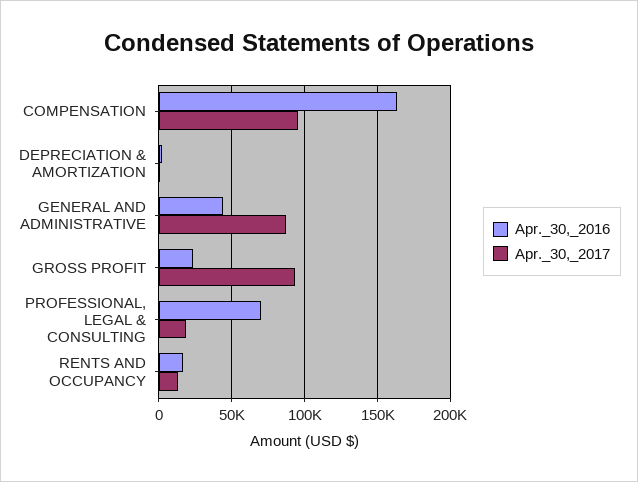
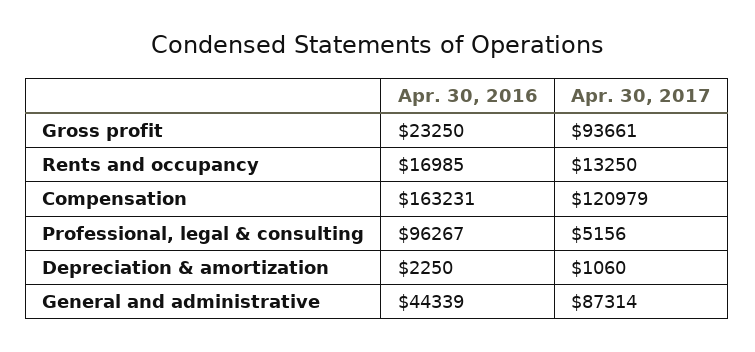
Apr._30,_2017, COMPENSATION: 95000 -> 120979
Apr._30,_2016, PROFESSIONAL, LEGAL & CONSULTING: 70000 -> 96267
Apr._30,_2017, PROFESSIONAL, LEGAL & CONSULTING: 20000 -> 5156

